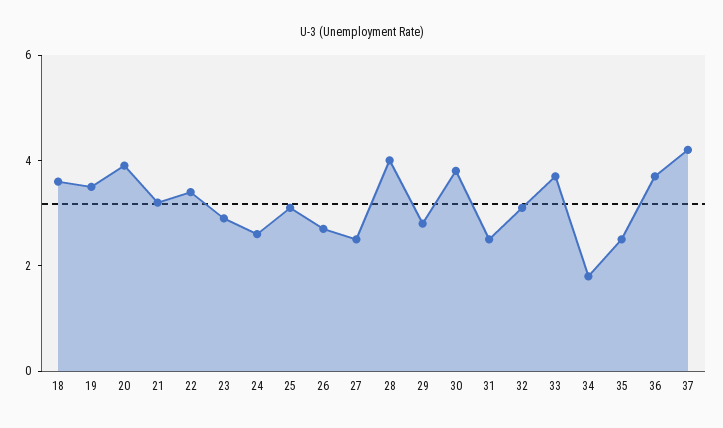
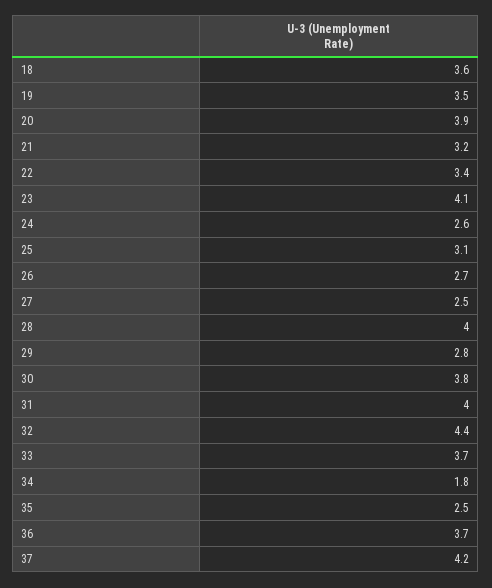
23: 3 -> 4.1
31: 2.5 -> 4
32: 3 -> 4.4

